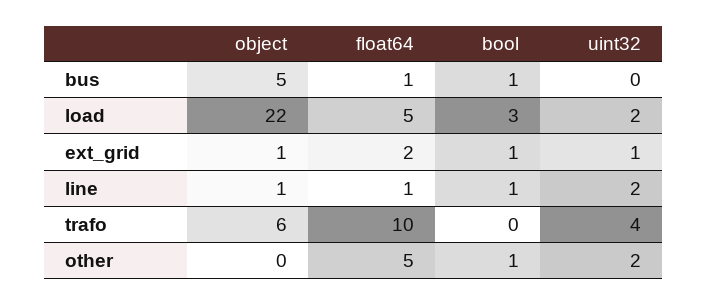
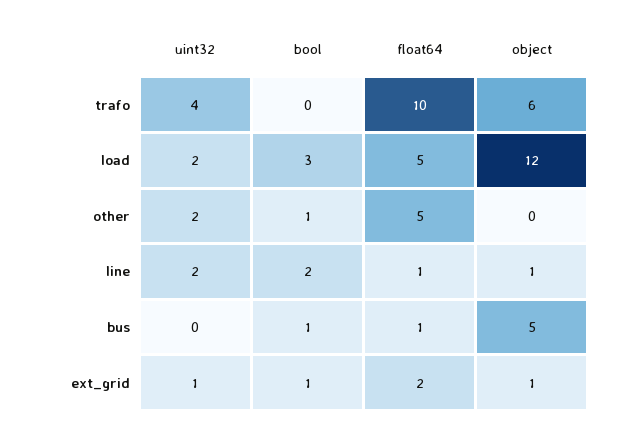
object, load: 22 -> 12
bool, line: 1 -> 2

